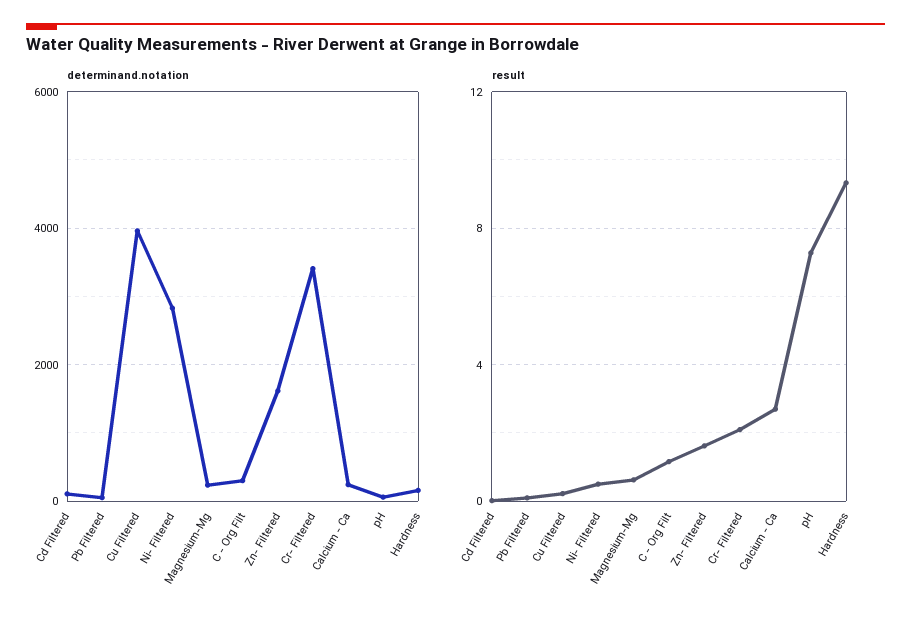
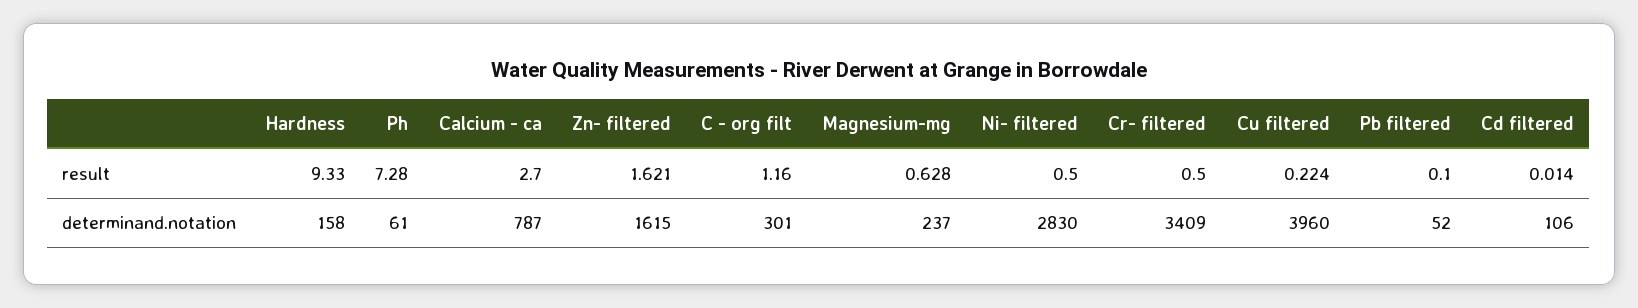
determinand.notation, Calcium - Ca: 200 -> 787
result, Cr- Filtered: 2 -> 0.5

